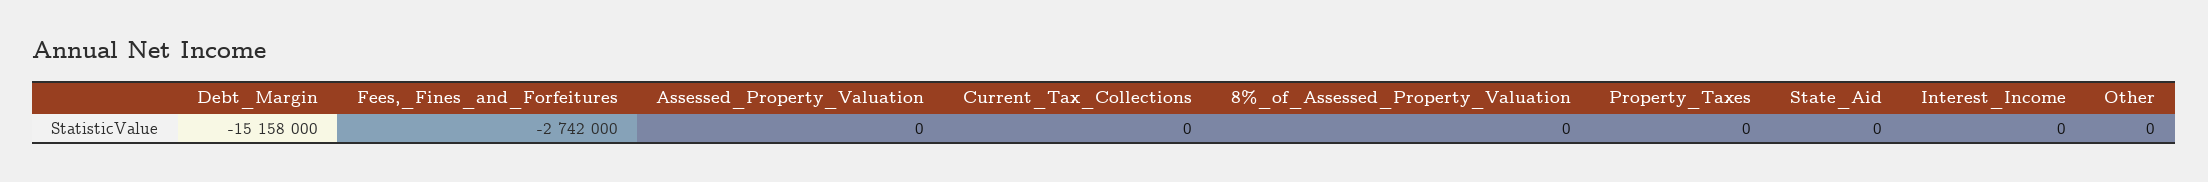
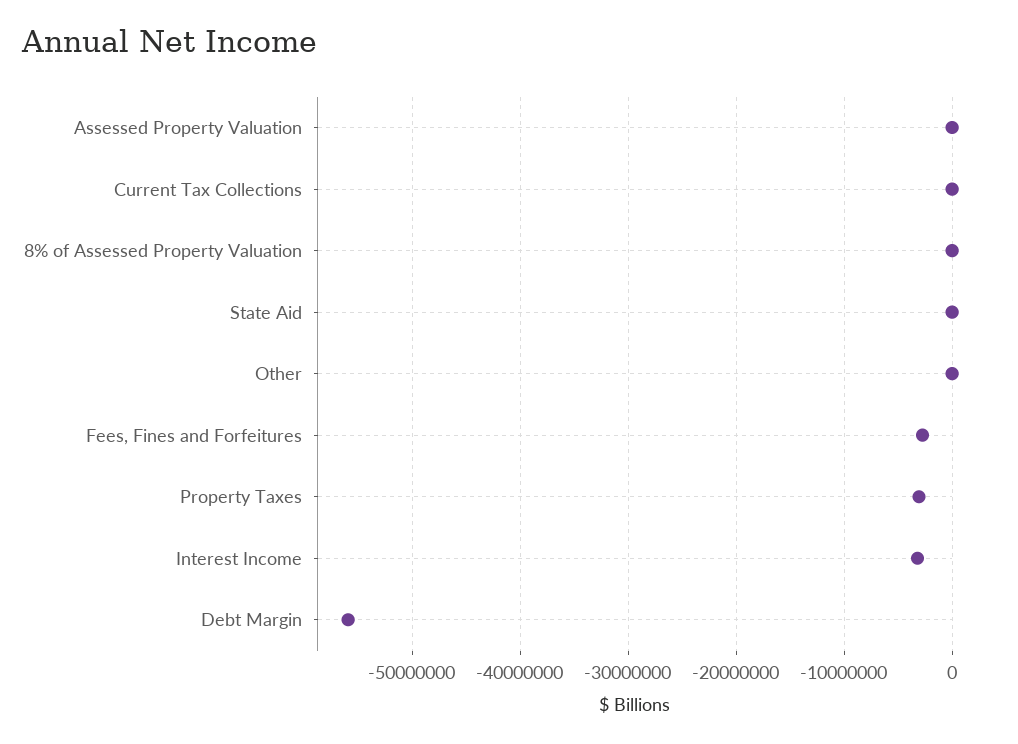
Debt_Margin: -15158000 -> -56000000
Property_Taxes: 0 -> -3000000
Interest_Income: 0 -> -3000000

